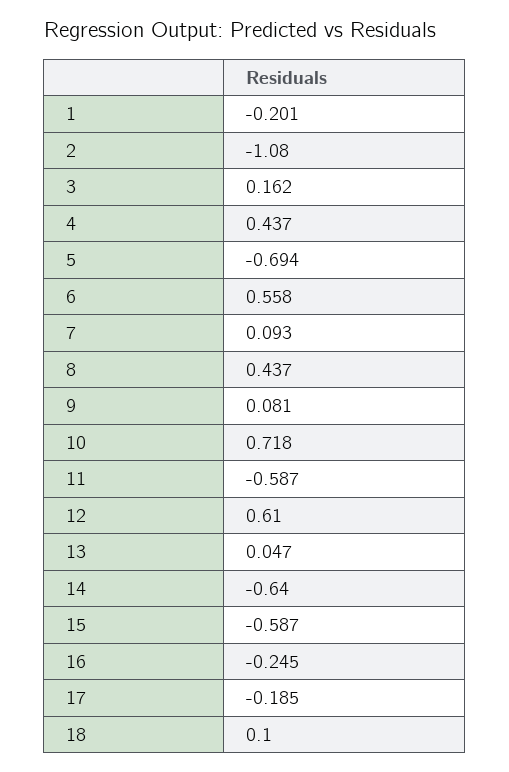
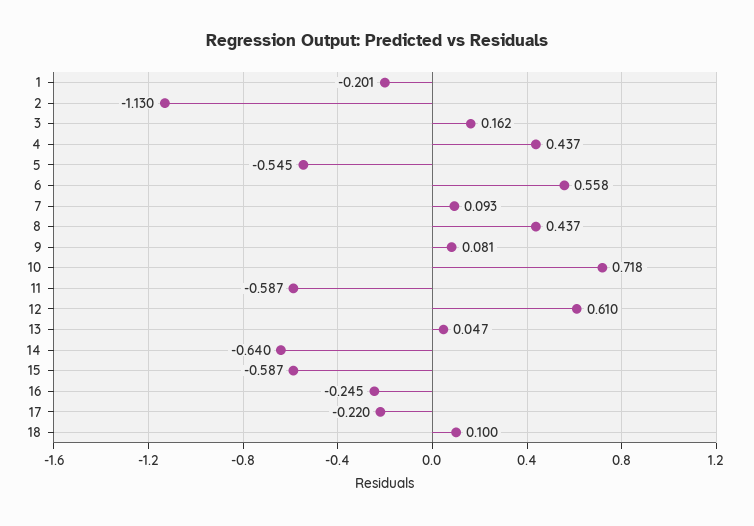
2: -1.08 -> -1.13
5: -0.694 -> -0.545
17: -0.185 -> -0.22

